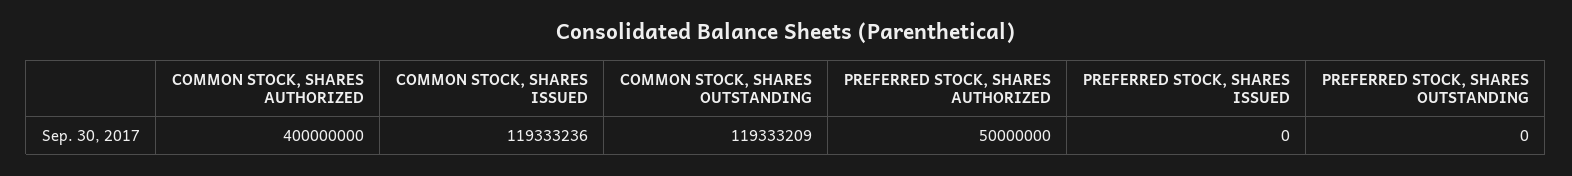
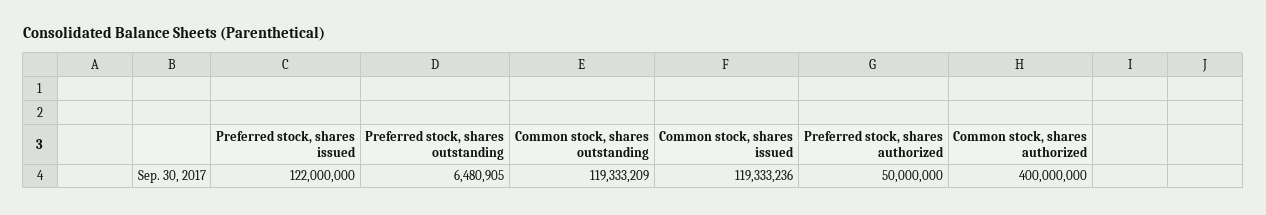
PREFERRED STOCK, SHARES ISSUED: 0 -> 122000000
PREFERRED STOCK, SHARES OUTSTANDING: 0 -> 6480905

